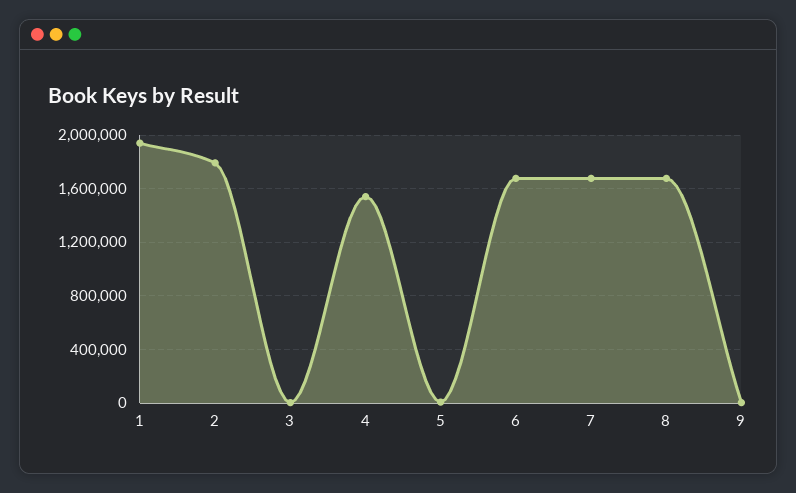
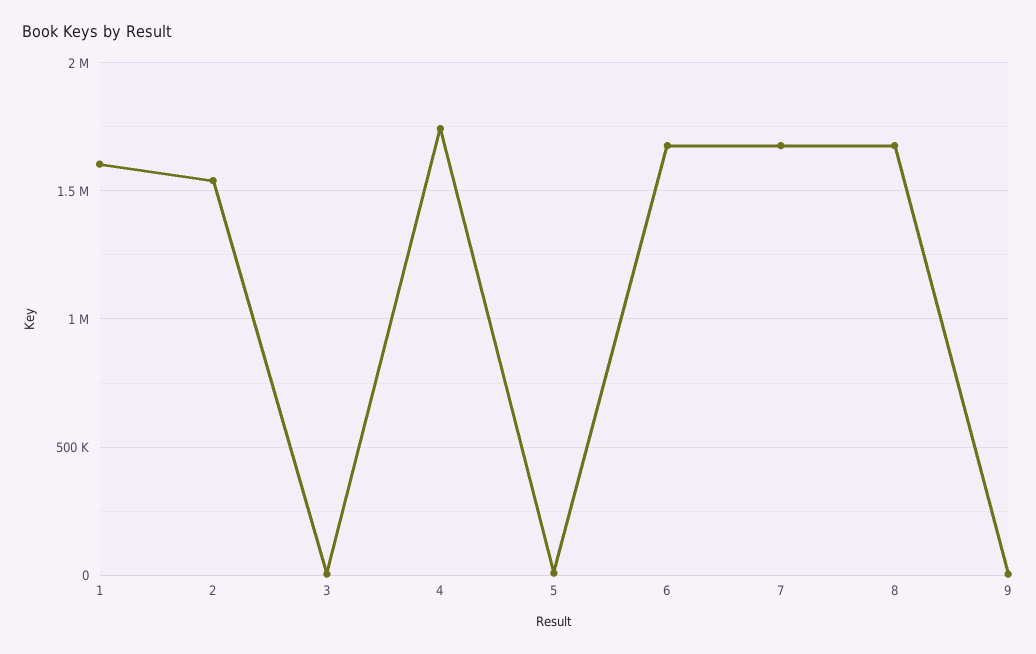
1: 1950000 -> 1600000
2: 1800000 -> 1550000
4: 1550000 -> 1750000

